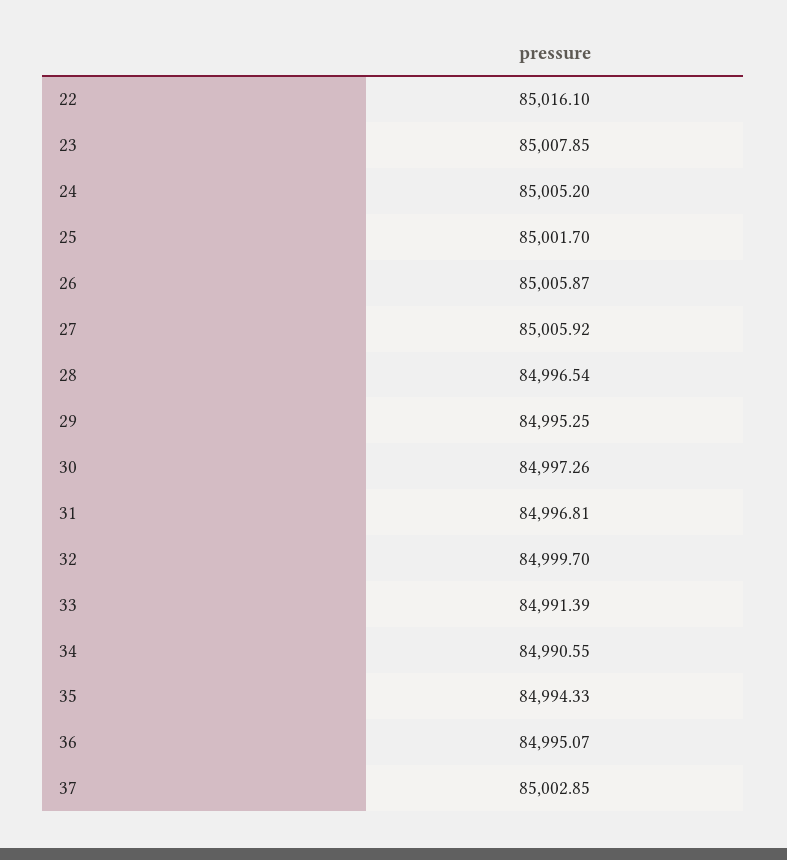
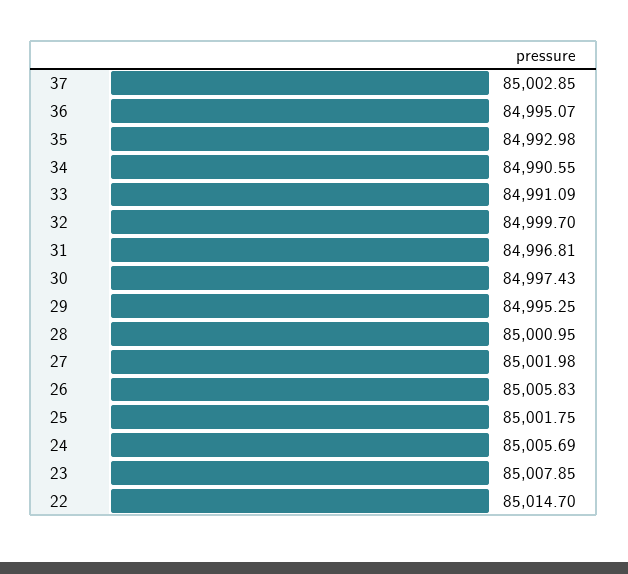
22: 85016.1 -> 85014.7
24: 85005.2 -> 85005.69
25: 85001.7 -> 85001.75
26: 85005.87 -> 85005.83
27: 85005.92 -> 85001.98
28: 84996.54 -> 85000.95
30: 84997.26 -> 84997.43
33: 84991.39 -> 84991.09
35: 84994.33 -> 84992.98

